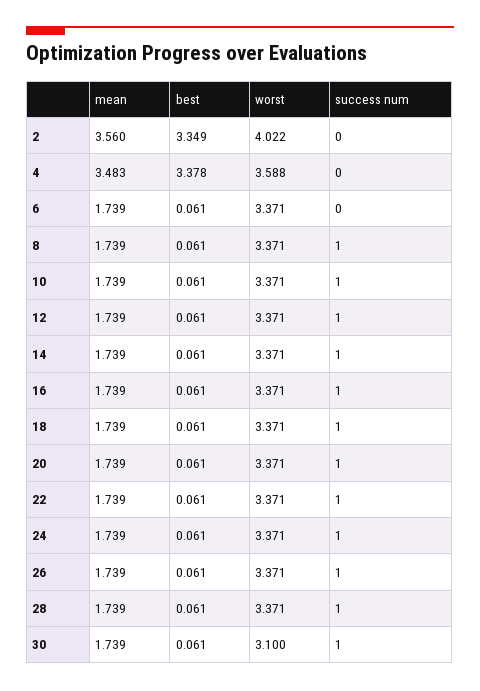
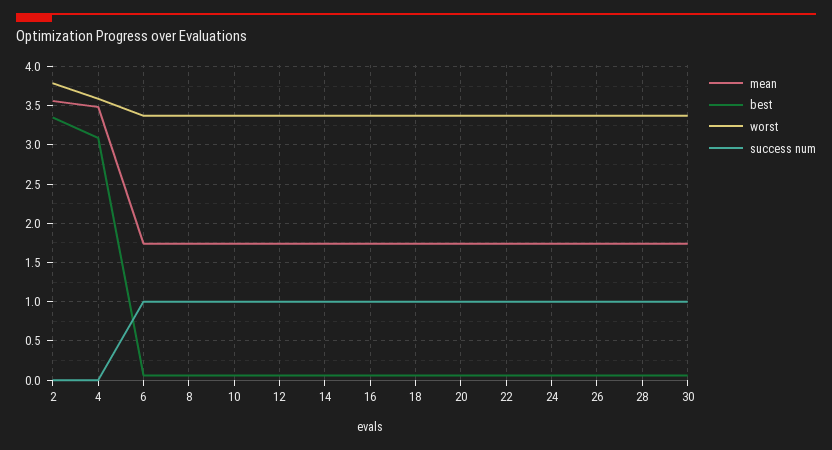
worst, 2: 4.022 -> 3.8
best, 4: 3.378 -> 3.1
success num, 6: 0 -> 1
worst, 30: 3.1 -> 3.4

